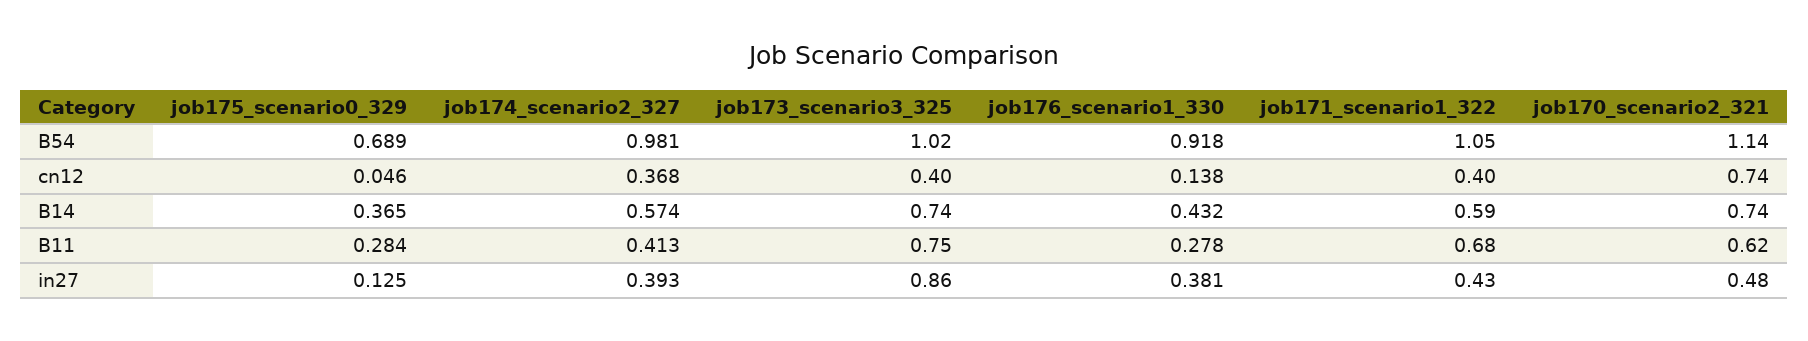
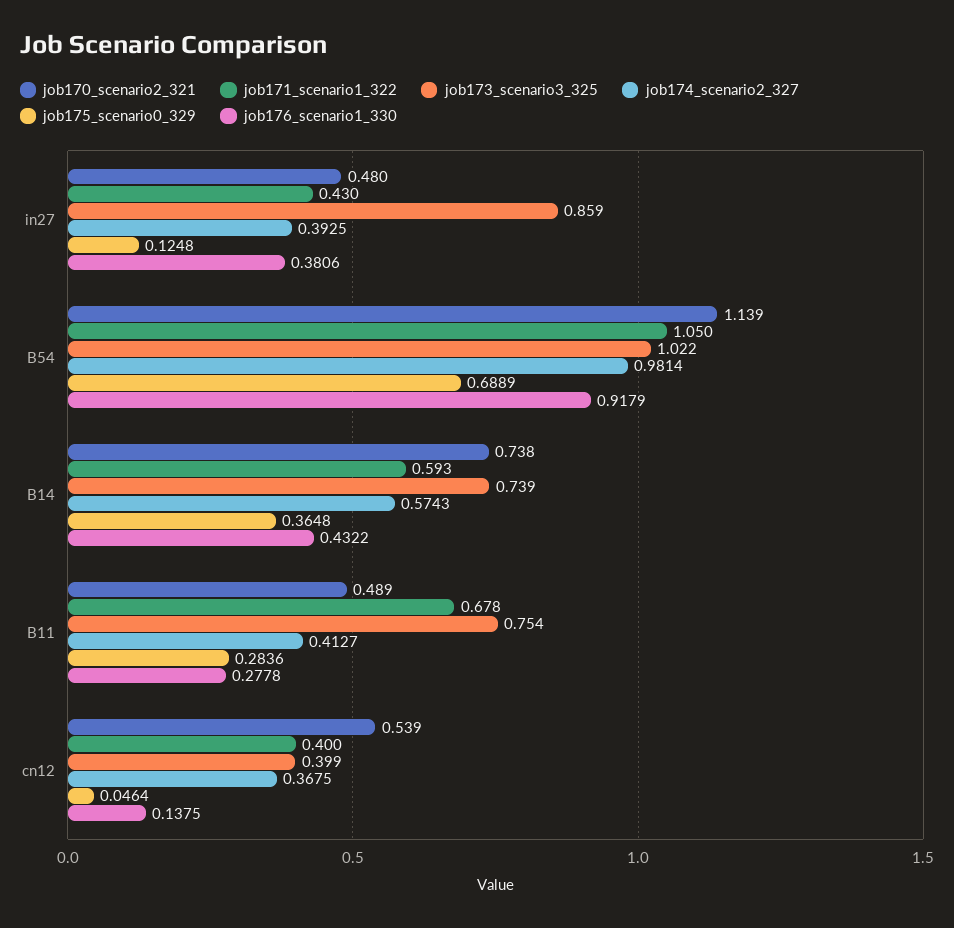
job170_scenario2_321, cn12: 0.74 -> 0.539
job170_scenario2_321, B11: 0.62 -> 0.489

